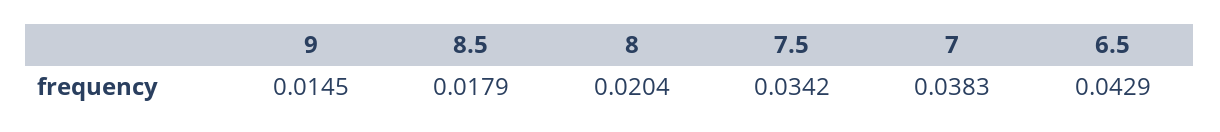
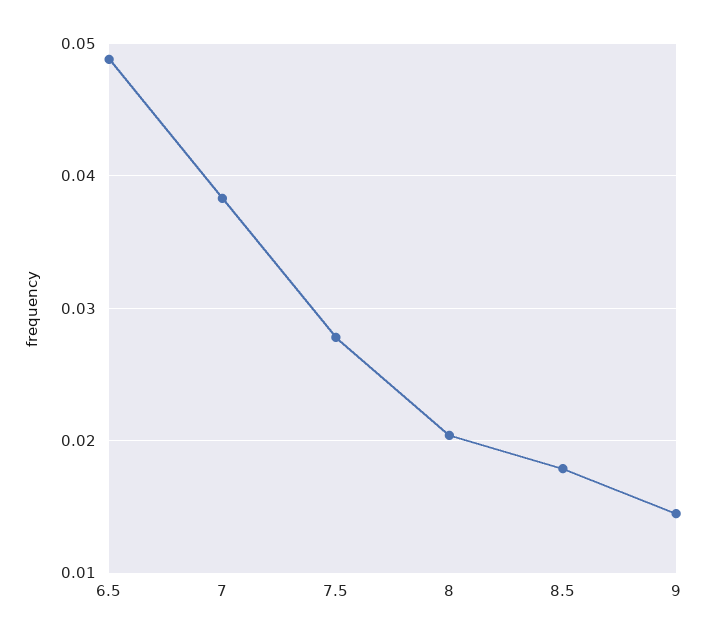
7.5: 0.0342 -> 0.028
6.5: 0.0429 -> 0.049

